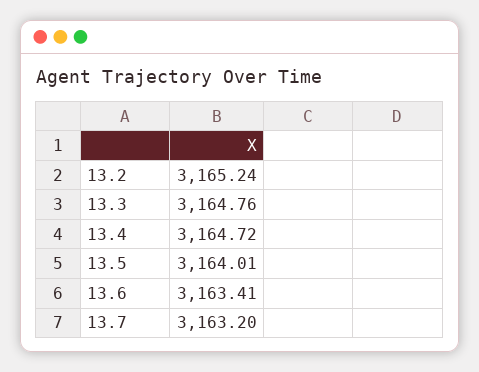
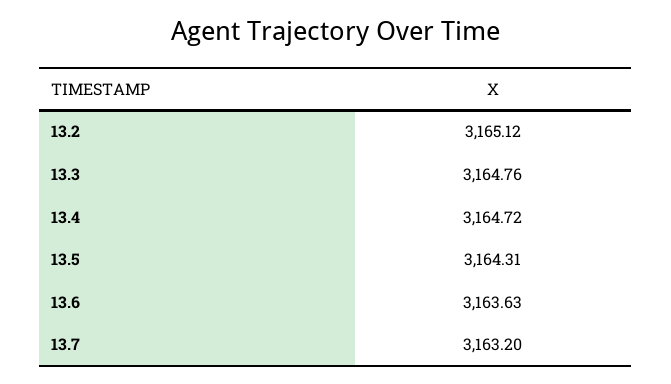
13.2: 3165.24 -> 3165.12
13.5: 3164.01 -> 3164.31
13.6: 3163.41 -> 3163.63

